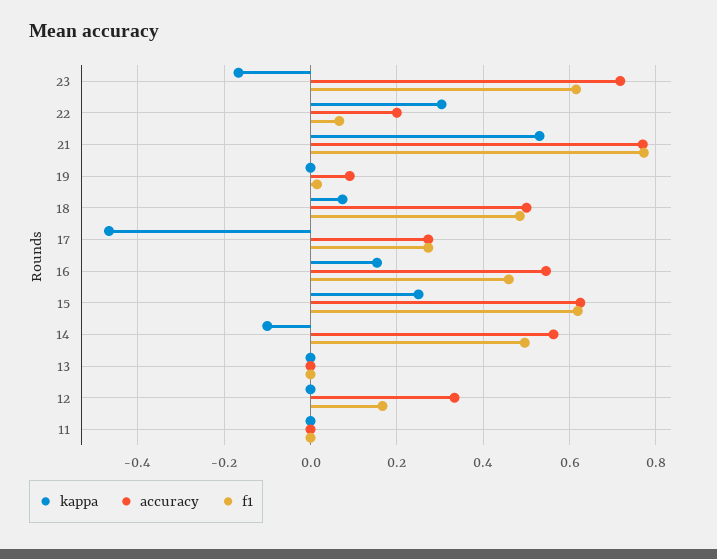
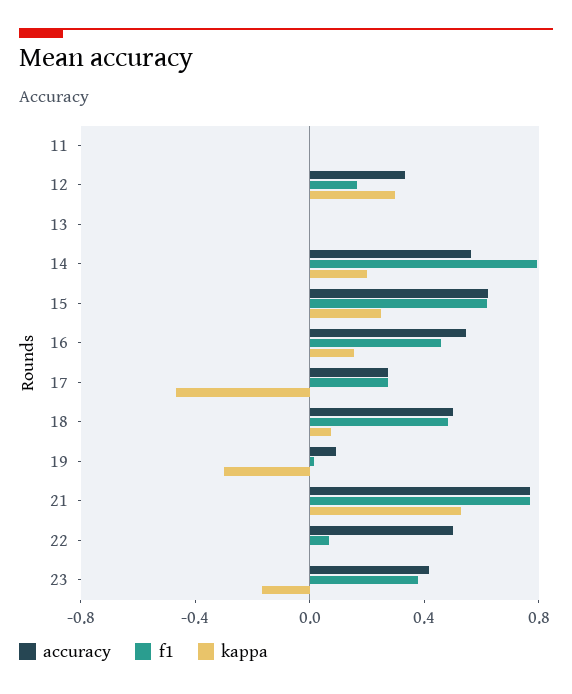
accuracy, 23: 0.72 -> 0.4
f1, 23: 0.62 -> 0.4
kappa, 22: 0.3 -> 0
accuracy, 22: 0.2 -> 0.5
kappa, 19: 0 -> -0.3
kappa, 14: -0.1 -> 0.2
f1, 14: 0.5 -> 0.8
kappa, 12: 0 -> 0.3

